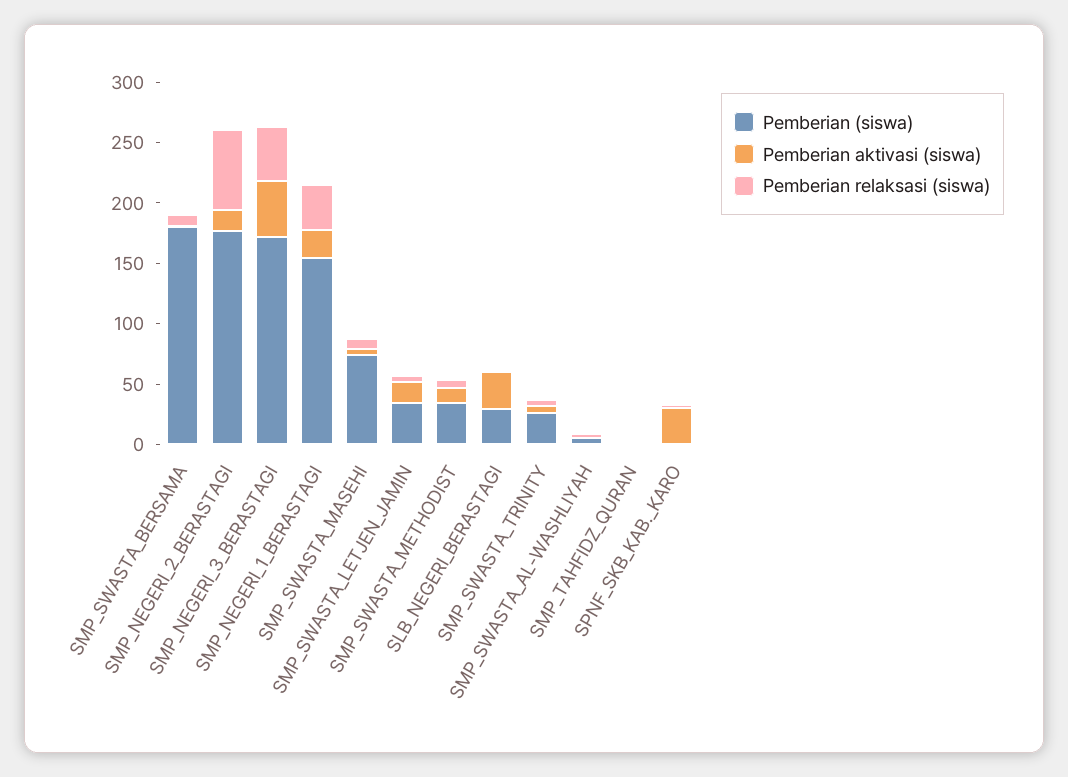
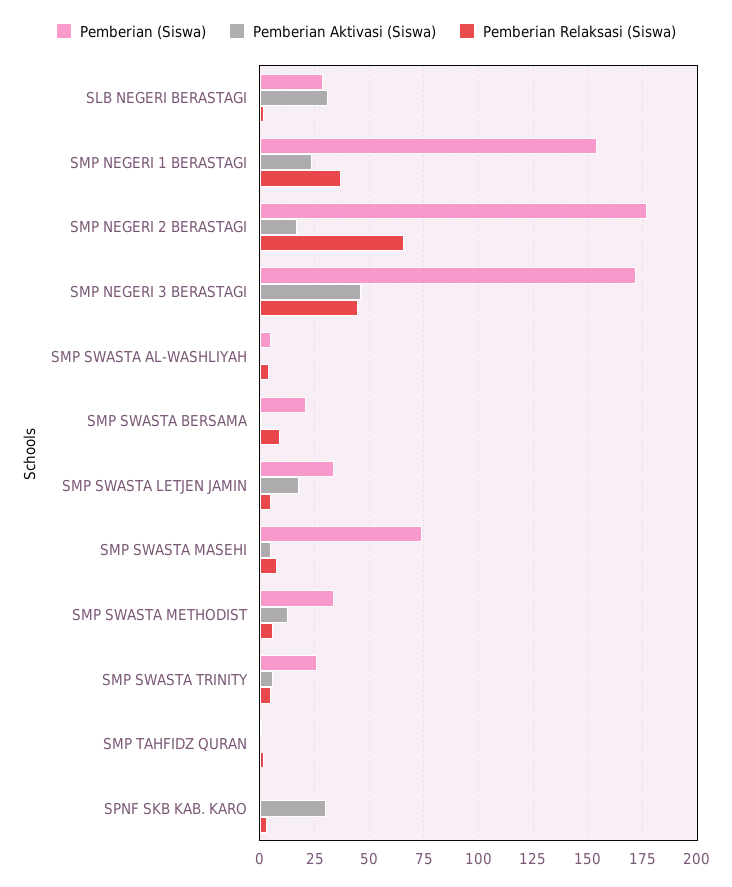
Pemberian (siswa), SMP_SWASTA_BERSAMA: 180 -> 20

